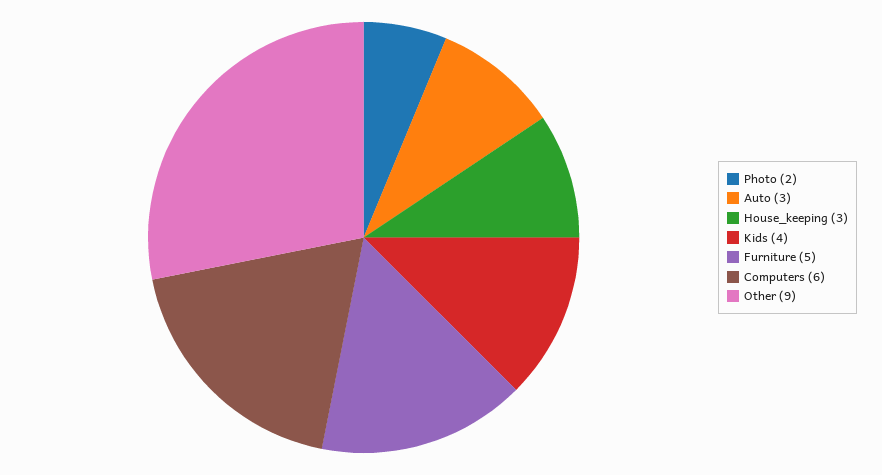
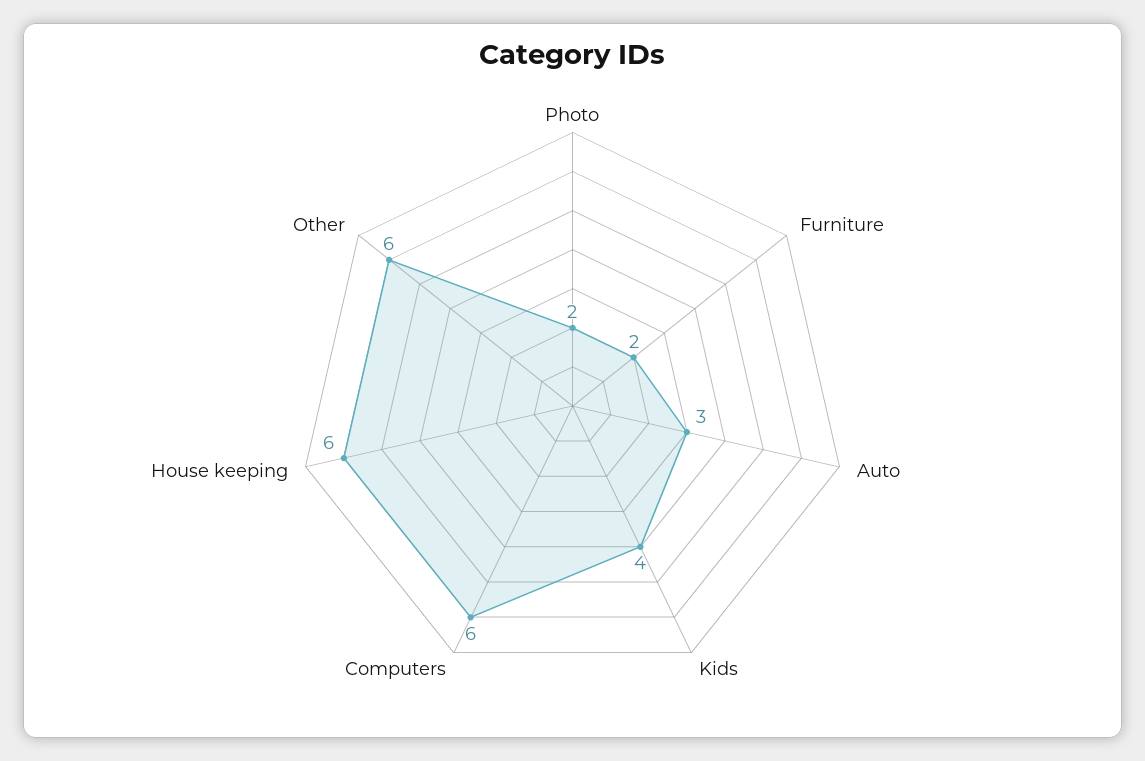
House_keeping: 3 -> 6
Furniture: 5 -> 2
Other: 9 -> 6

